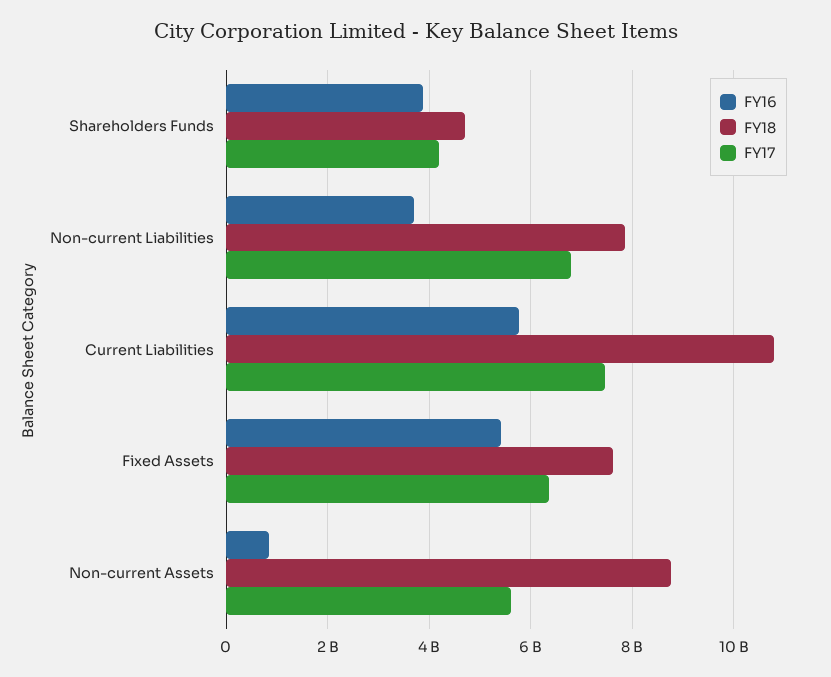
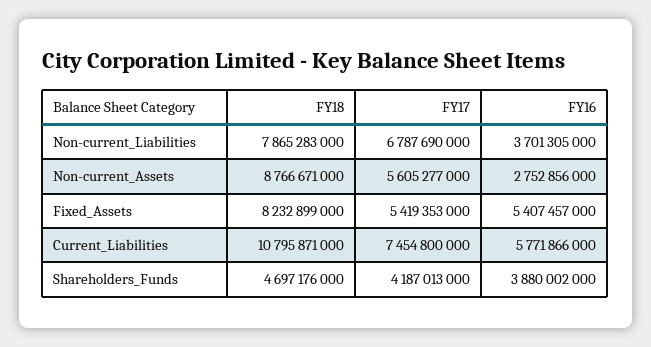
FY18, Fixed Assets: 7600000000 -> 8232899000
FY17, Fixed Assets: 6400000000 -> 5419353000
FY16, Non-current Assets: 800000000 -> 2752856000

